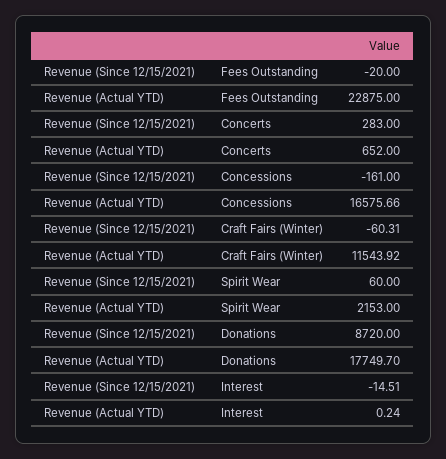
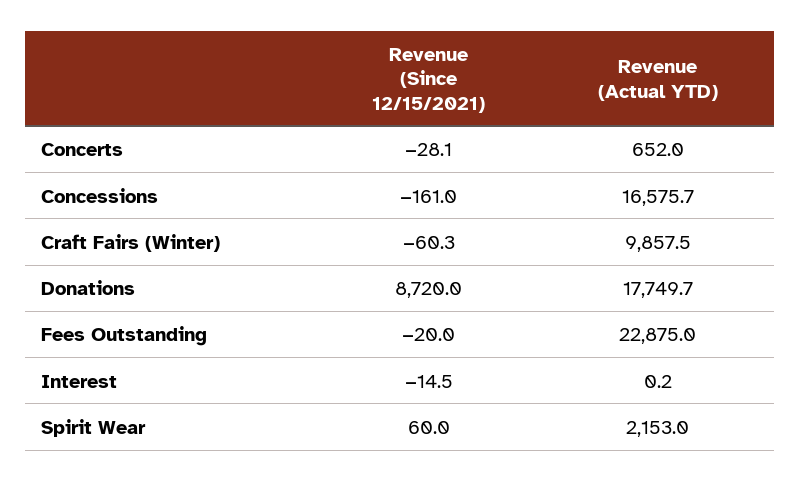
Revenue (Since 12/15/2021), Concerts: 283 -> -28.1
Revenue (Actual YTD), Craft Fairs (Winter): 11543.92 -> 9857.5

